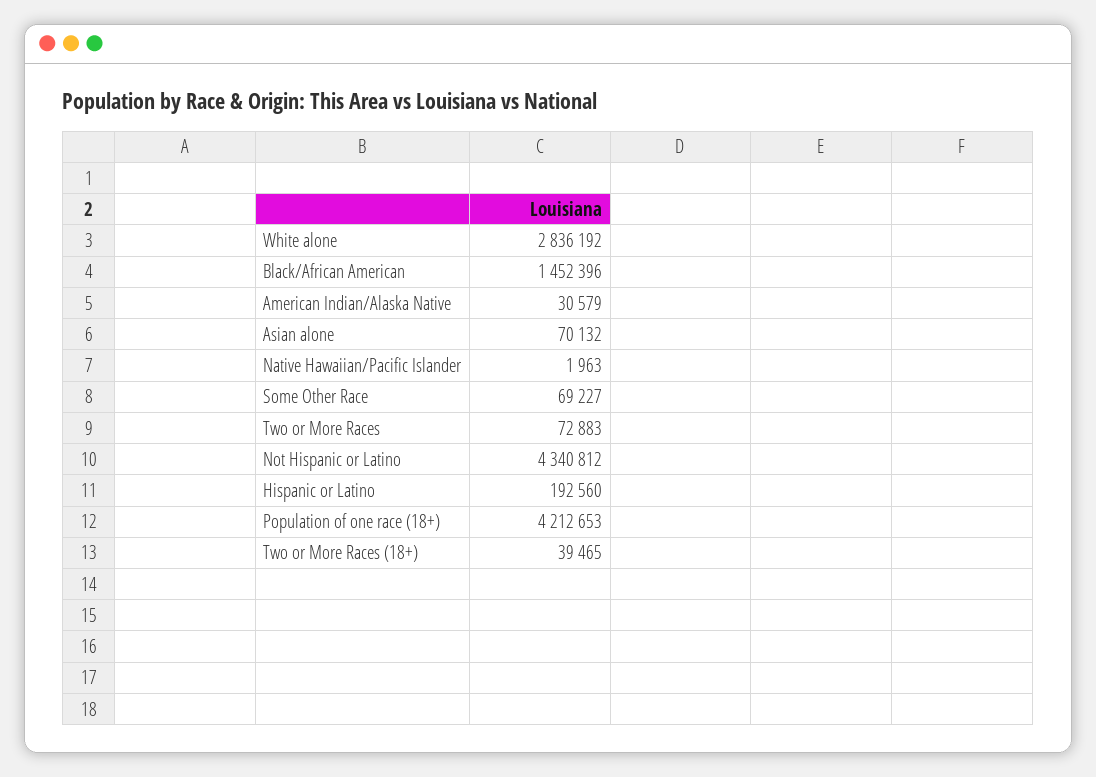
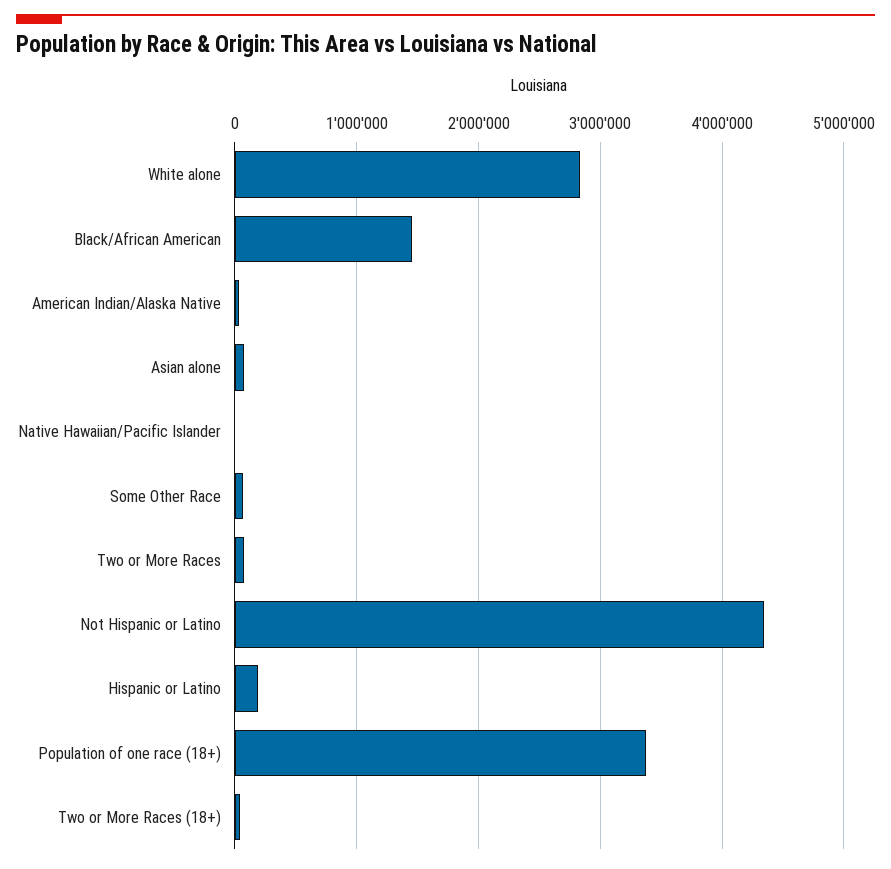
Population of one race (18+): 4212653 -> 3400000

